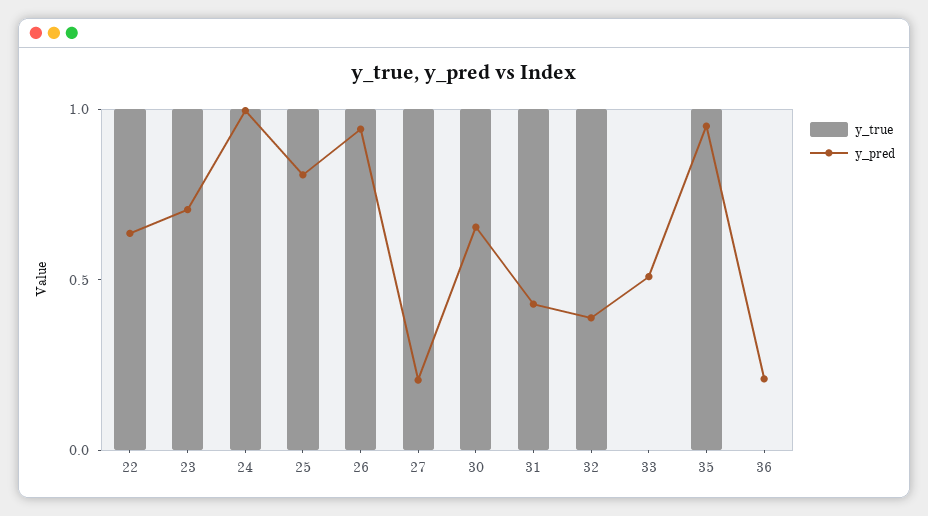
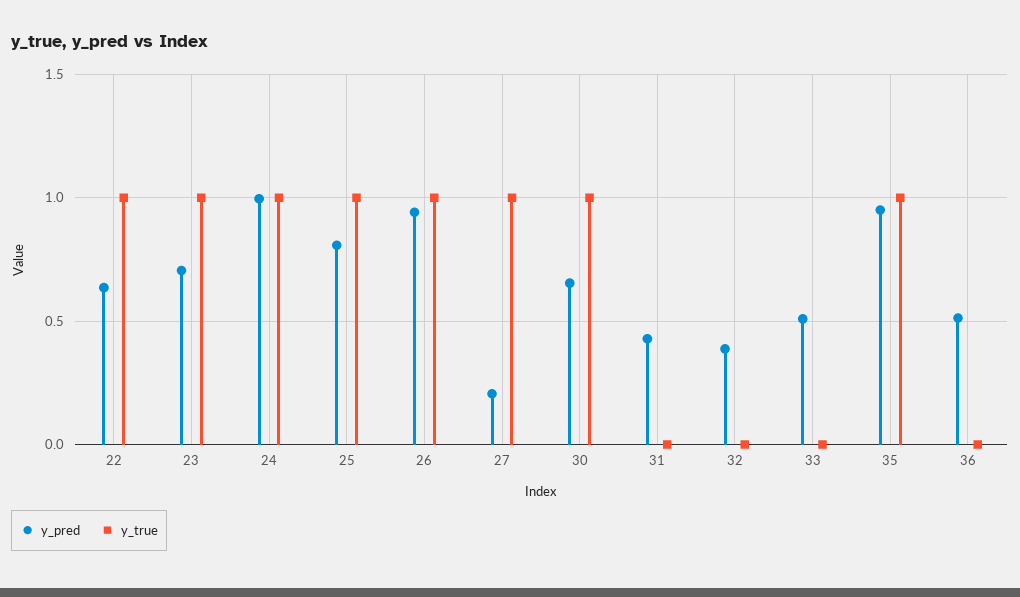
y_true, 31: 1 -> 0
y_true, 32: 1 -> 0
y_pred, 36: 0.2 -> 0.5

